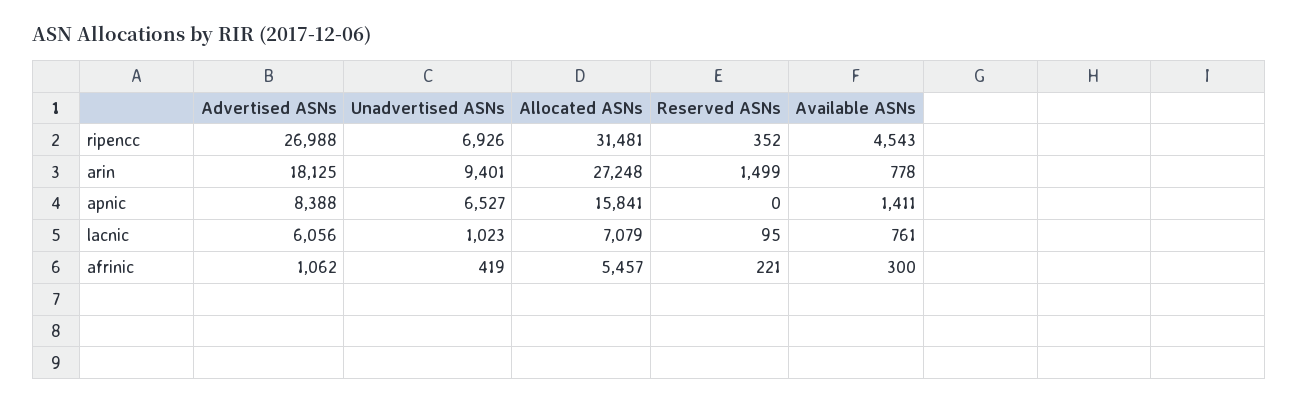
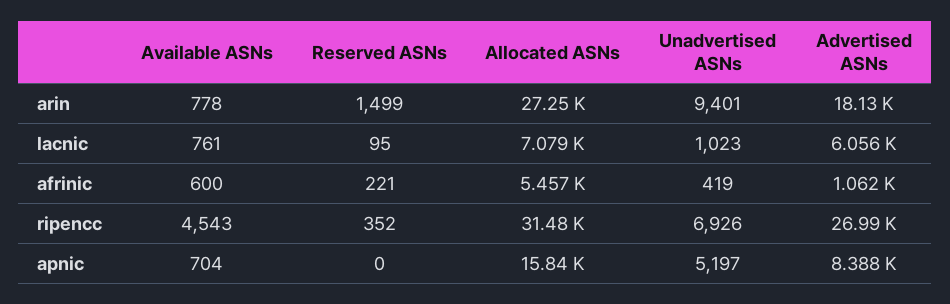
Unadvertised ASNs, apnic: 6527 -> 5197
Available ASNs, apnic: 1411 -> 704
Available ASNs, afrinic: 300 -> 600

